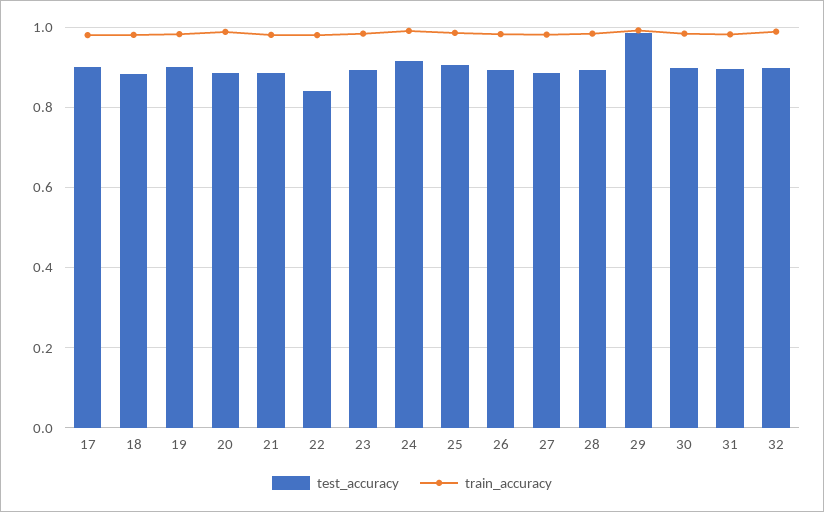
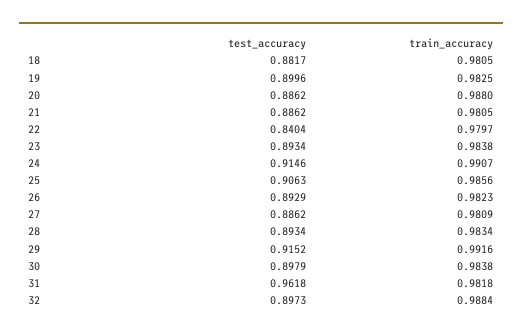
test_accuracy, 17: 0.9 -> none
train_accuracy, 17: 0.98 -> none
test_accuracy, 29: 0.98 -> 0.9152
test_accuracy, 31: 0.9 -> 0.9618

